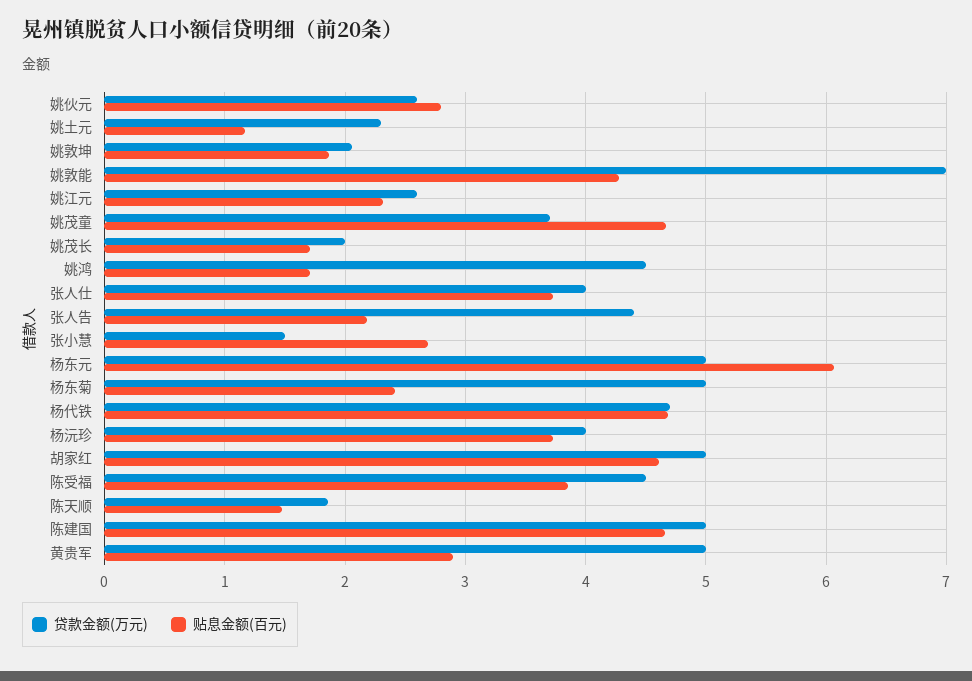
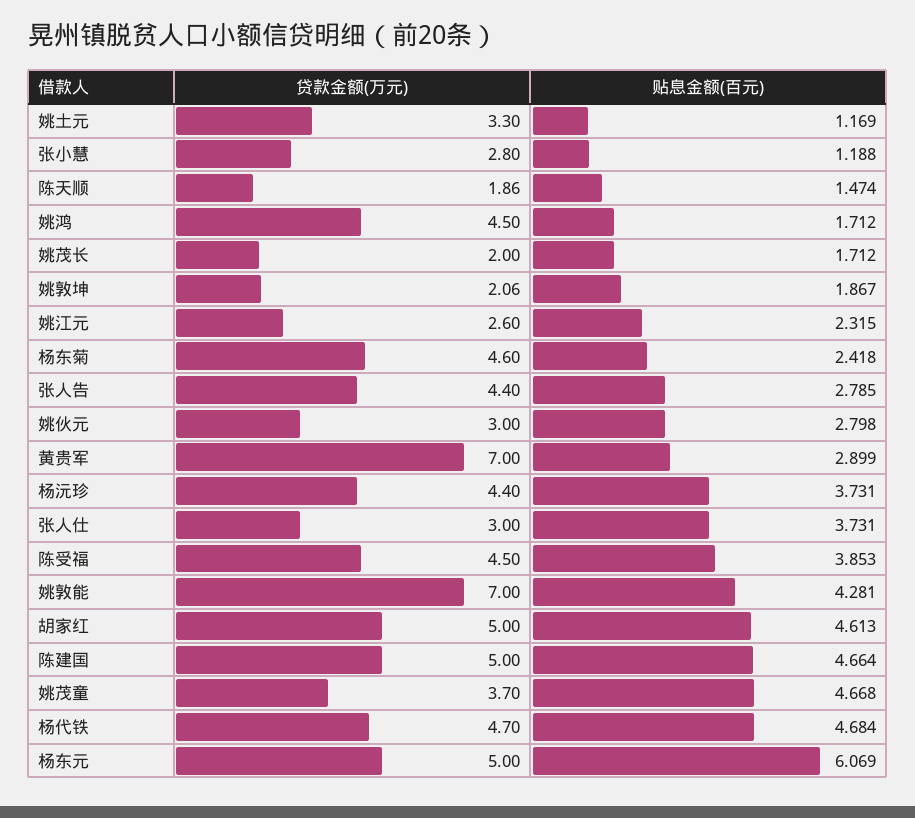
贷款金额(万元), 姚伙元: 2.6 -> 3
贷款金额(万元), 姚土元: 2.3 -> 3.3
贷款金额(万元), 张人仕: 4 -> 3
贴息金额(百元), 张人告: 2.2 -> 2.785
贷款金额(万元), 张小慧: 1.5 -> 2.8
贴息金额(百元), 张小慧: 2.7 -> 1.188
贷款金额(万元), 杨东菊: 5 -> 4.6
贷款金额(万元), 杨沅珍: 4 -> 4.4
贷款金额(万元), 黄贵军: 5 -> 7

